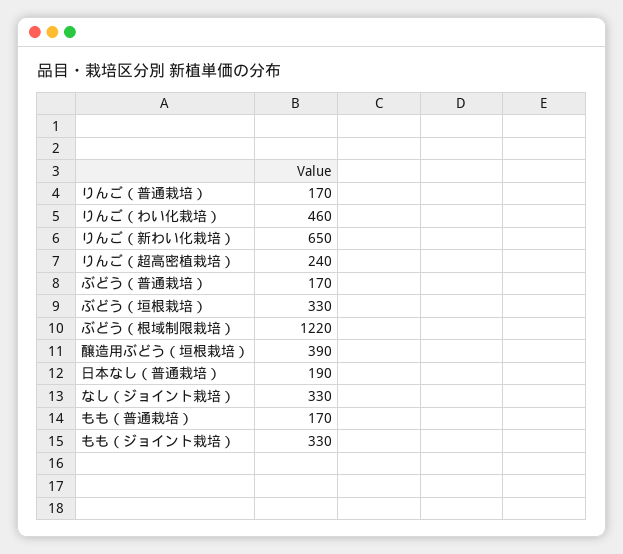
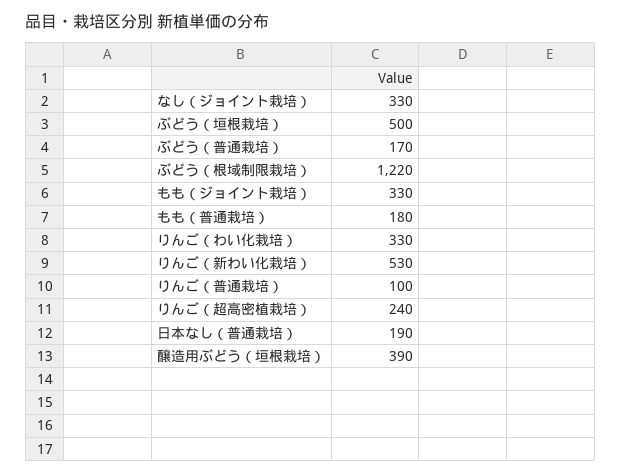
りんご（普通栽培）: 170 -> 100
りんご（わい化栽培）: 460 -> 330
りんご（新わい化栽培）: 650 -> 530
ぶどう（垣根栽培）: 330 -> 500
もも（普通栽培）: 170 -> 180

